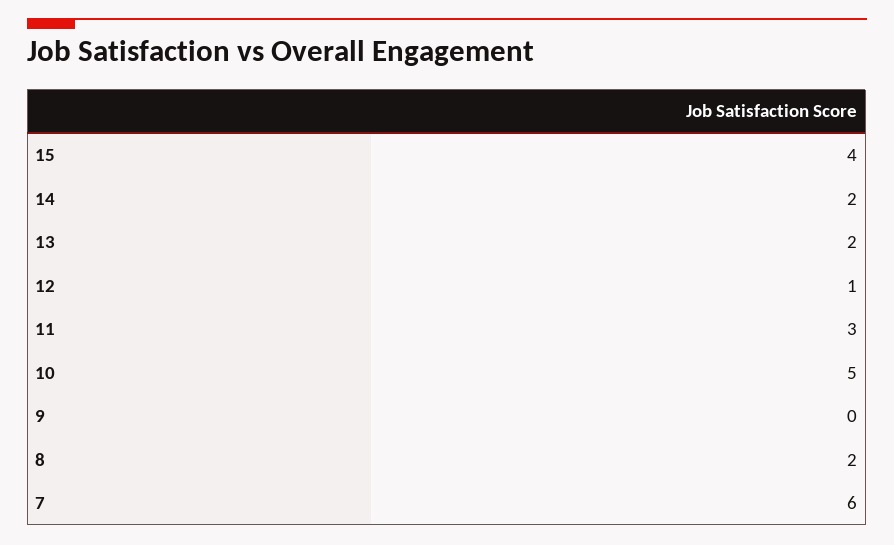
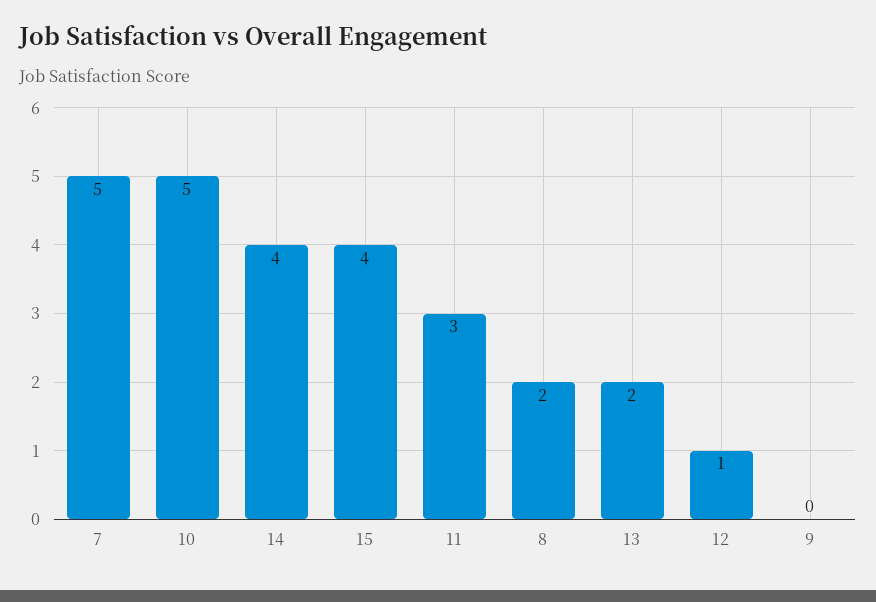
14: 2 -> 4
7: 6 -> 5

